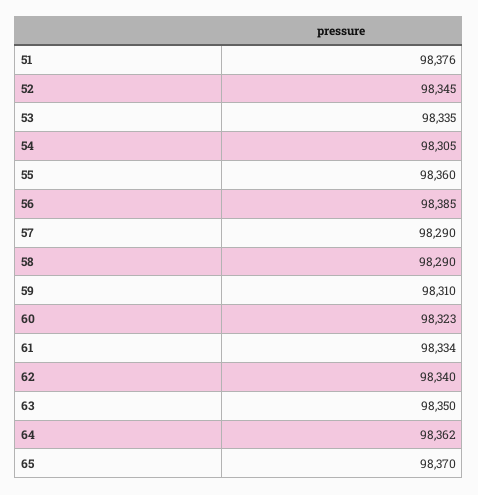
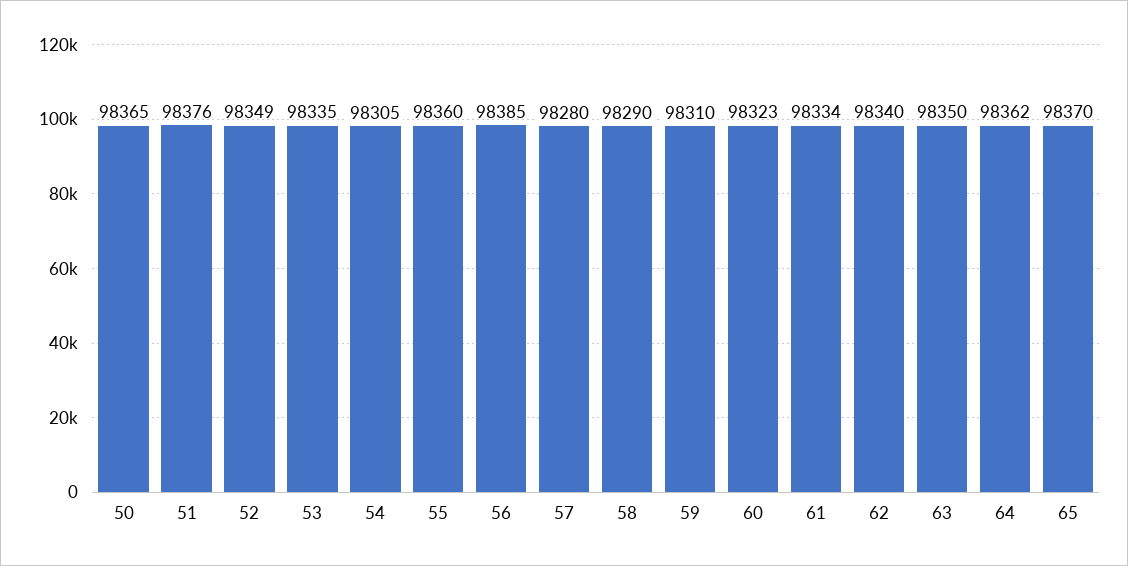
52: 98345 -> 98349
57: 98290 -> 98280
50: none -> 98365

